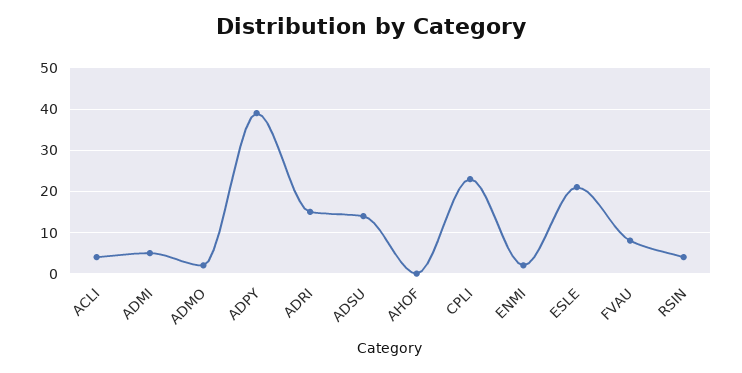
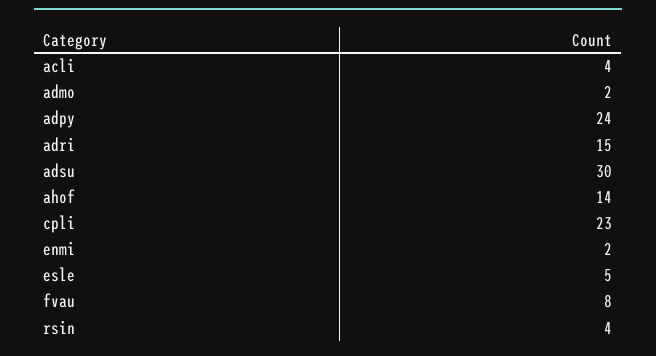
ADMI: 5 -> none
ADPY: 40 -> 24
ADSU: 15 -> 30
AHOF: 0 -> 14
ESLE: 20 -> 5

